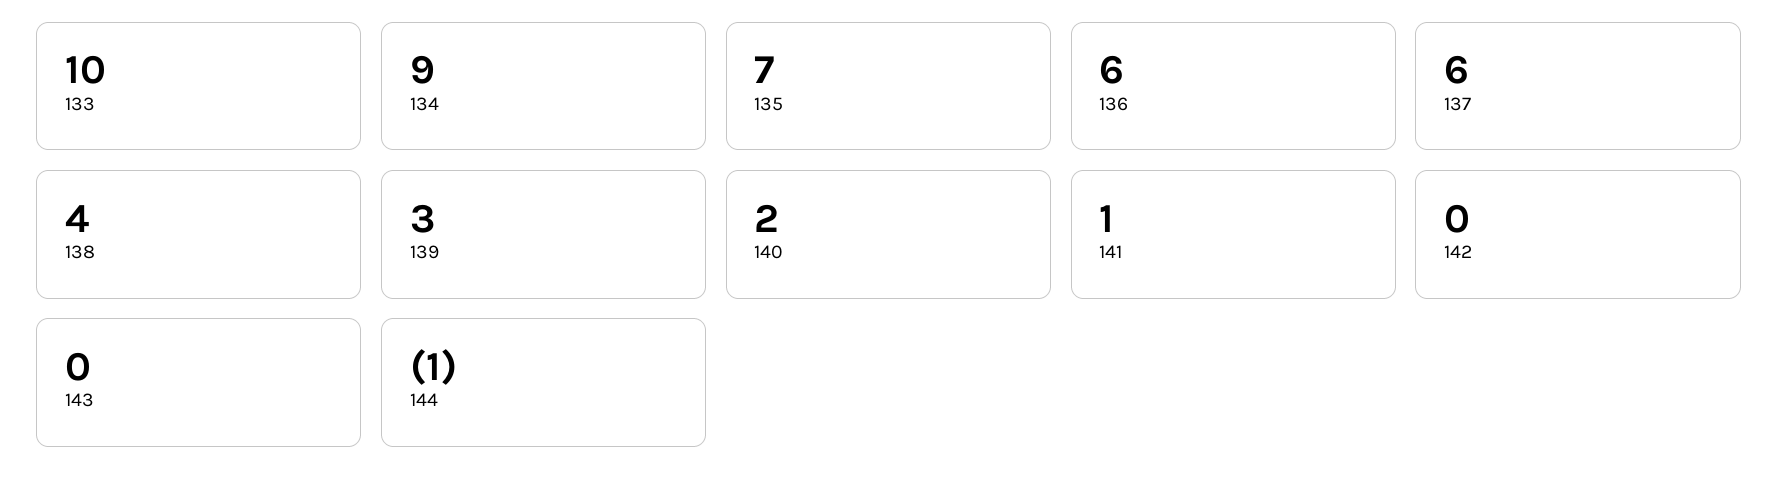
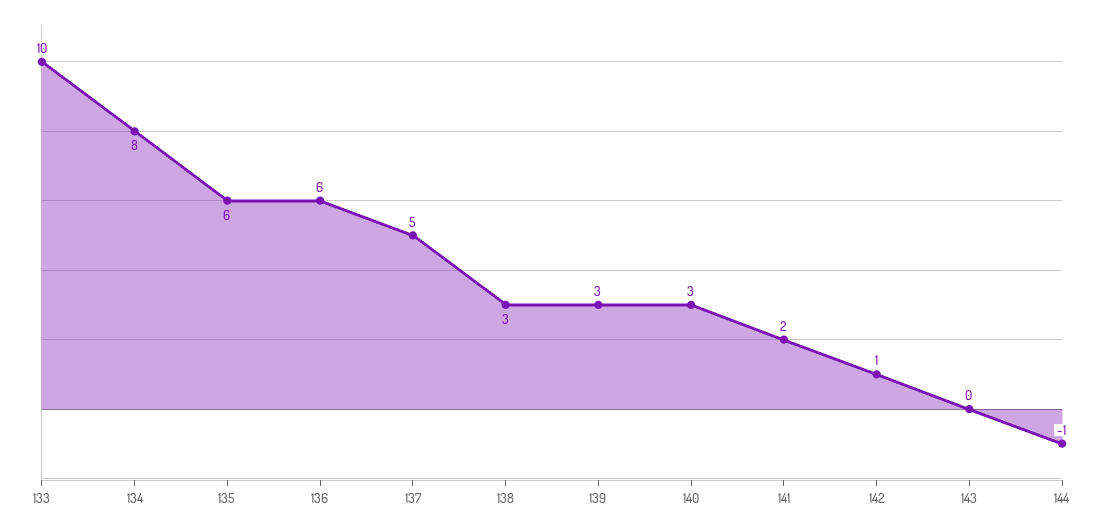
134: 9 -> 8
135: 7 -> 6
137: 6 -> 5
138: 4 -> 3
140: 2 -> 3
141: 1 -> 2
142: 0 -> 1

